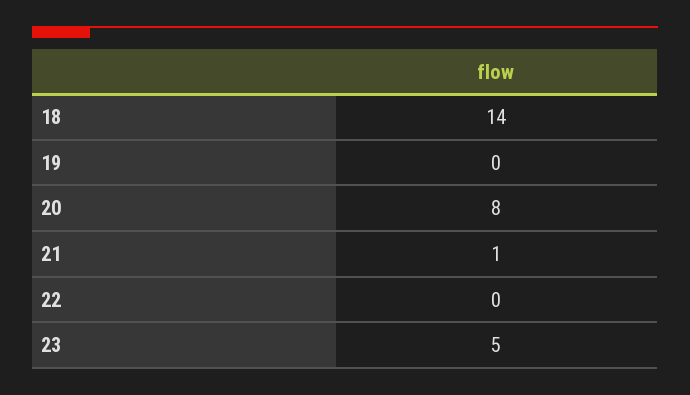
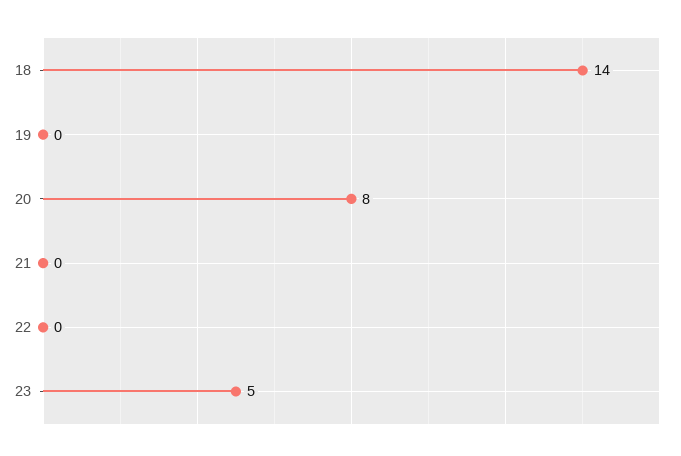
21: 1 -> 0

